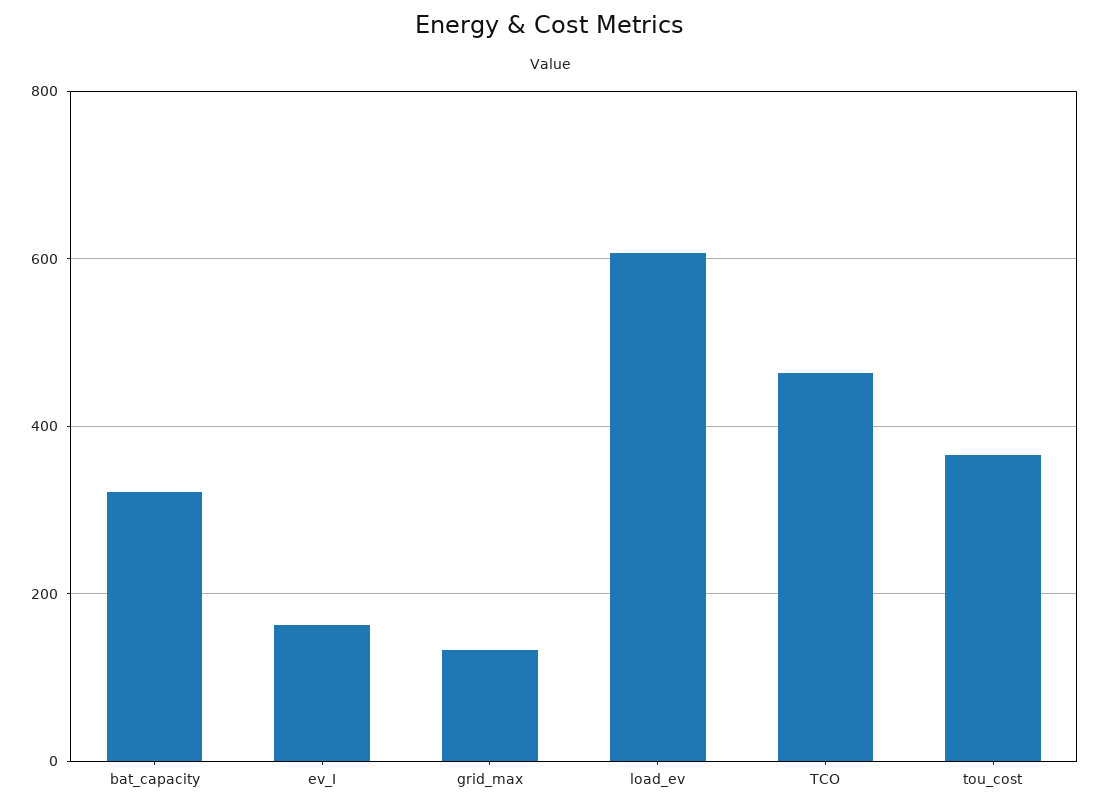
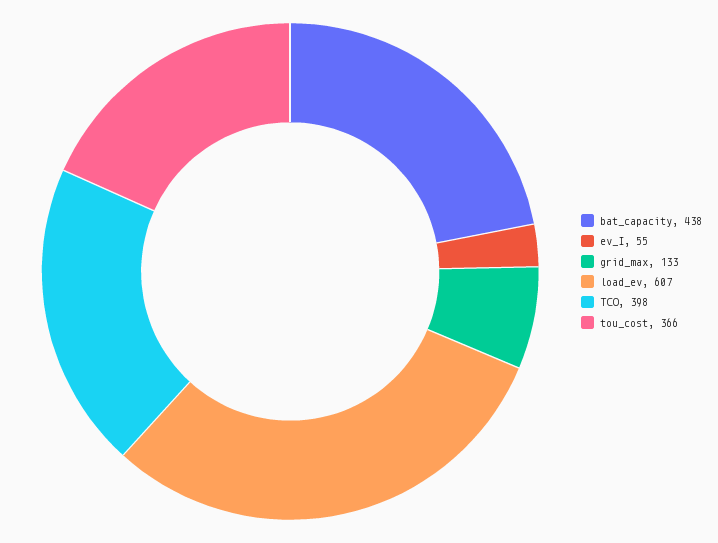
bat_capacity: 320 -> 438
ev_I: 160 -> 55
TCO: 460 -> 398

